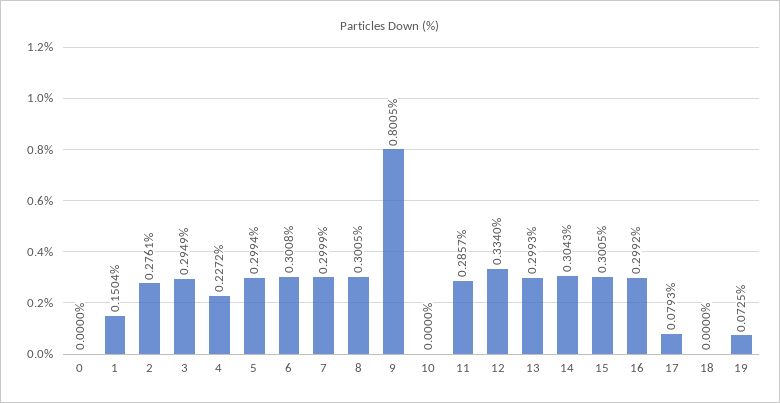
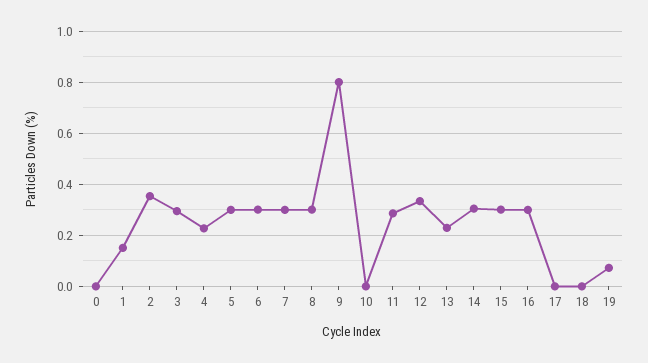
2: 0.2761 -> 0.35
13: 0.2993 -> 0.225
17: 0.0793 -> 0

